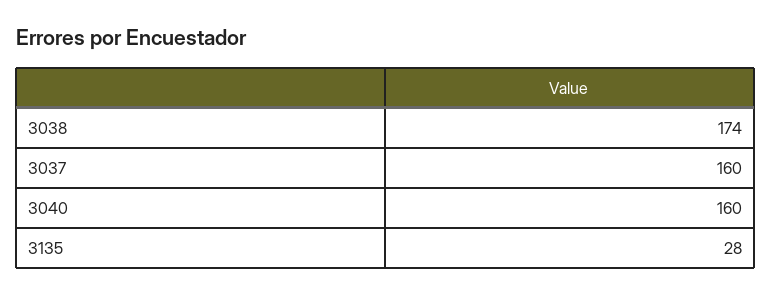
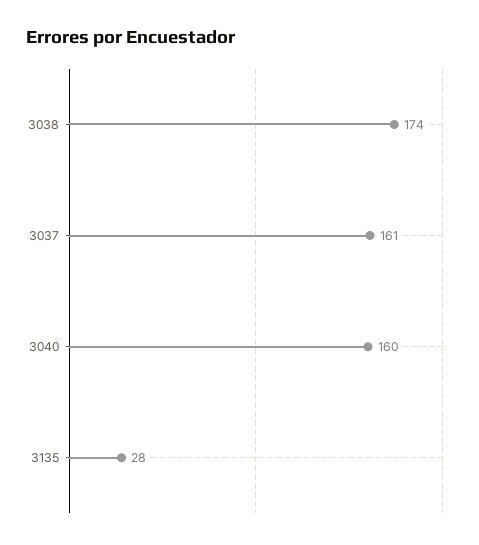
3037: 160 -> 161

